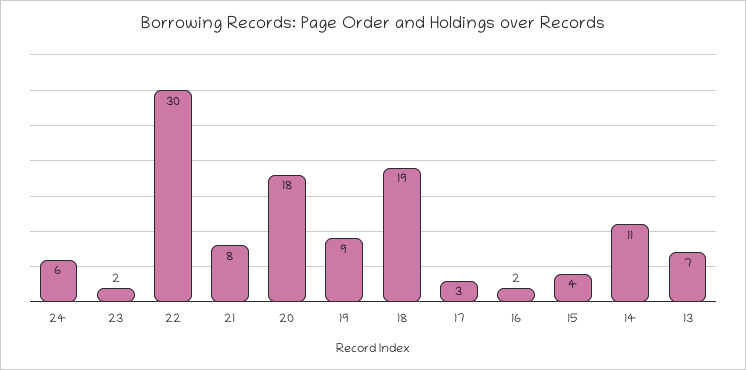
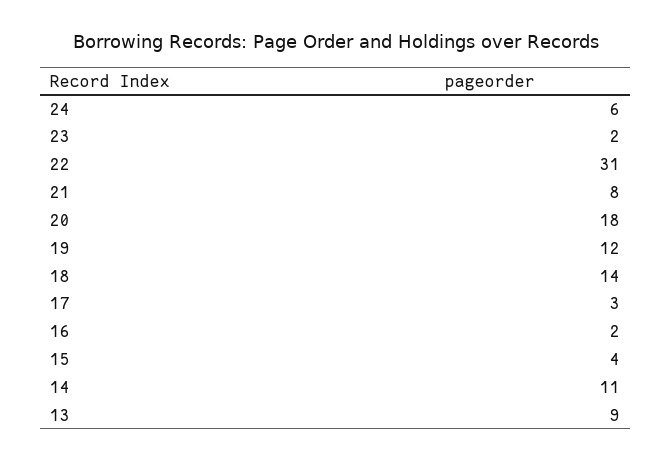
22: 30 -> 31
19: 9 -> 12
18: 19 -> 14
13: 7 -> 9

